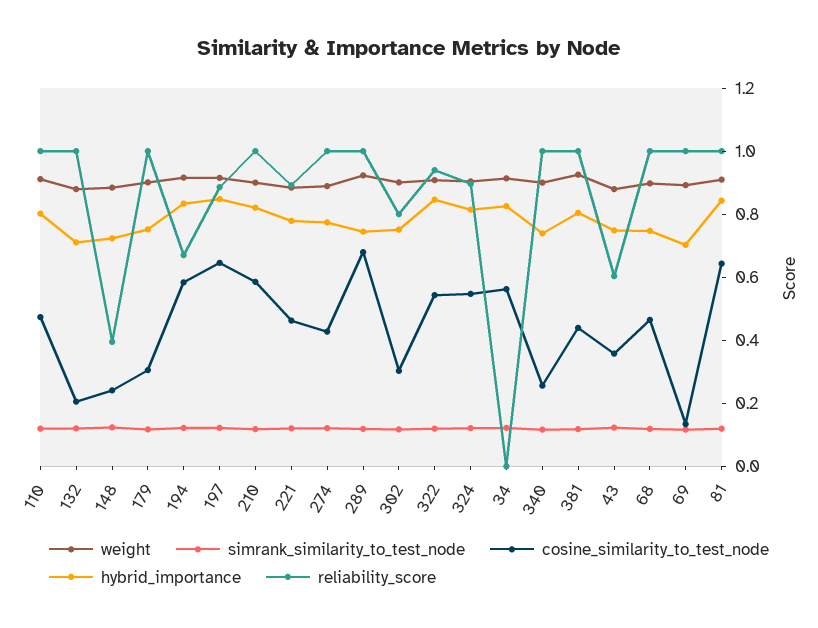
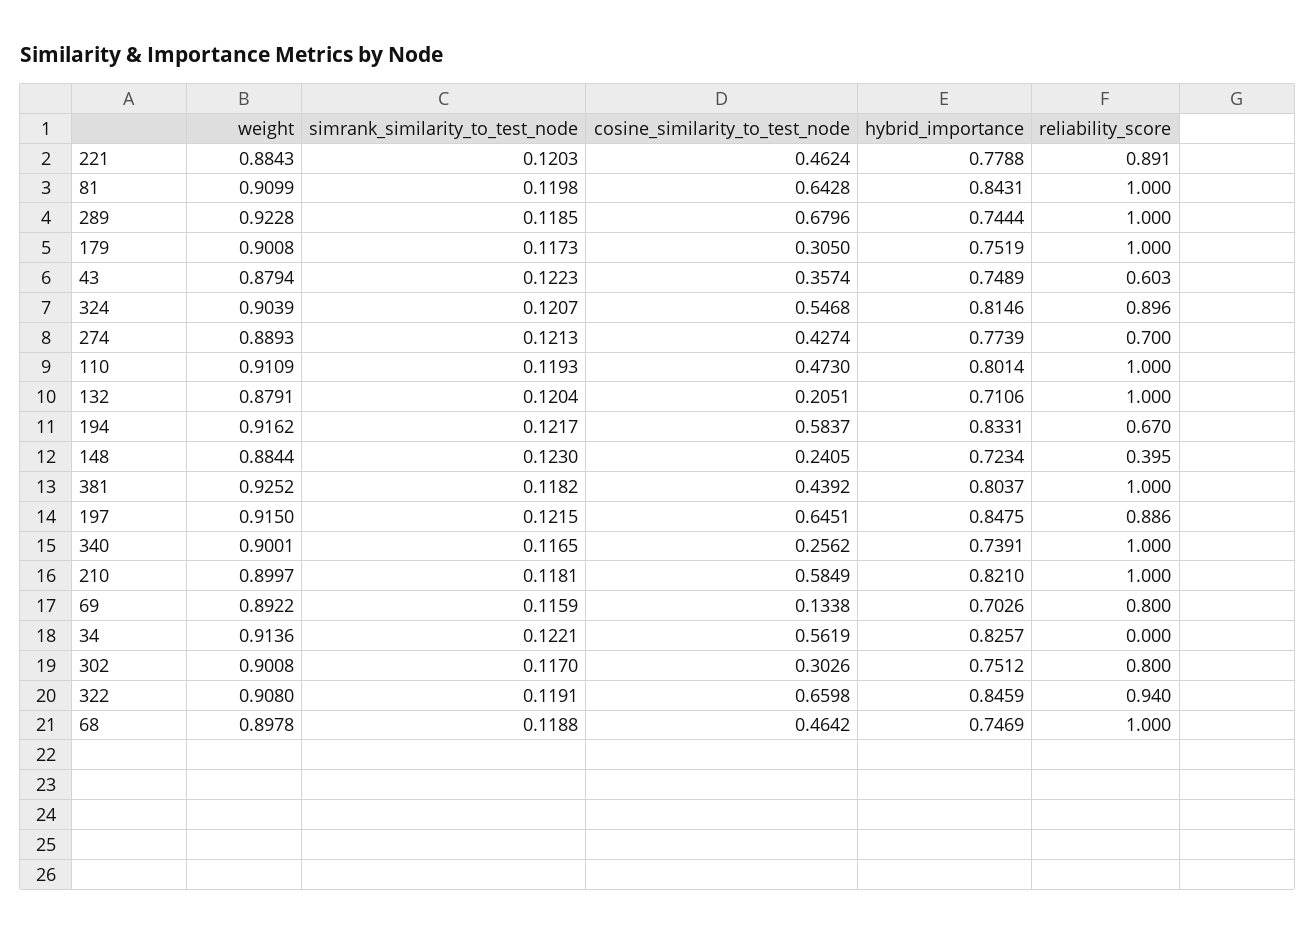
reliability_score, 274: 1 -> 0.7
cosine_similarity_to_test_node, 322: 0.55 -> 0.6598
reliability_score, 69: 1 -> 0.8

